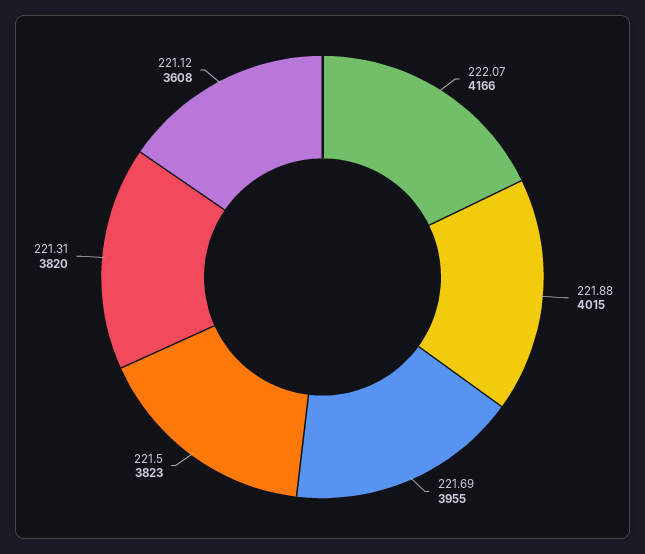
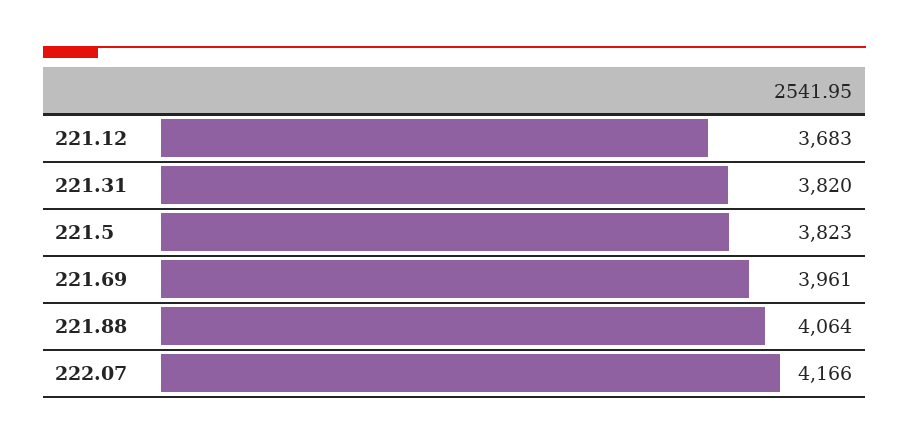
221.88: 4015 -> 4064
221.69: 3955 -> 3961
221.12: 3608 -> 3683

